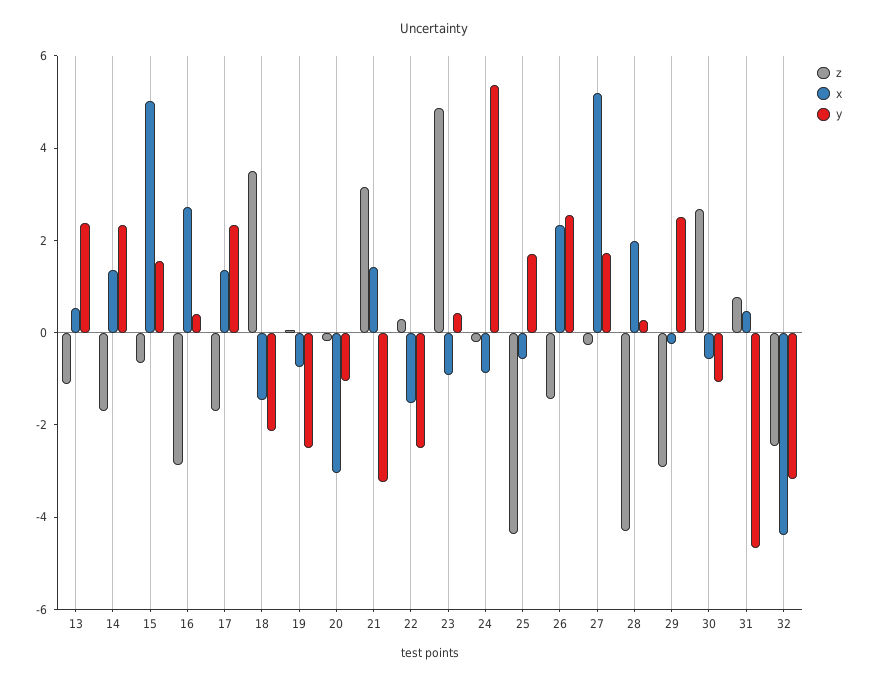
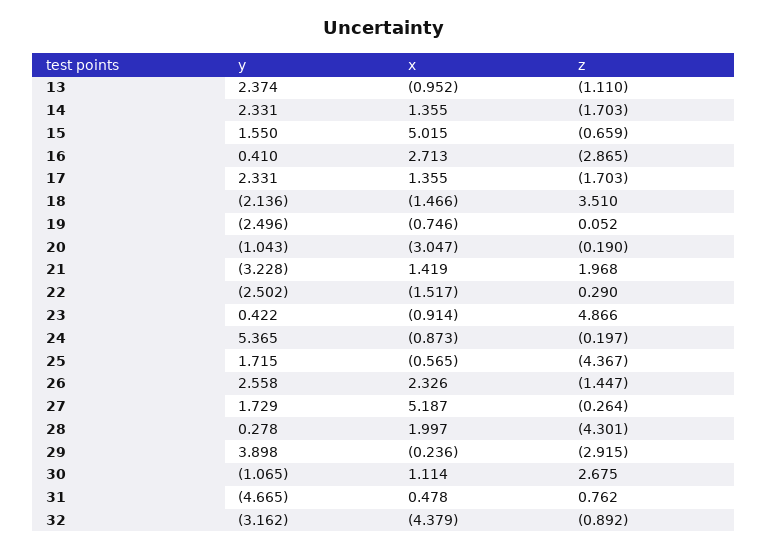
x, 13: 0.5 -> -0.952
z, 21: 3 -> 1.968
y, 29: 2.5 -> 3.898
x, 30: -0.5 -> 1.114
z, 32: -2.5 -> -0.892

